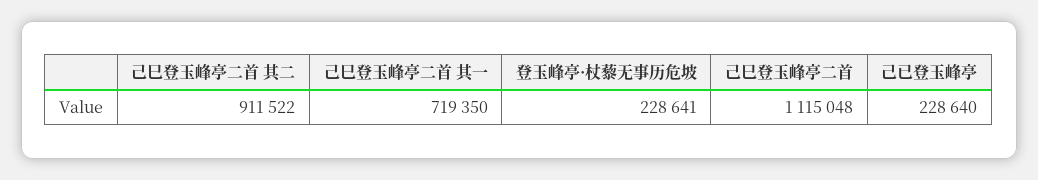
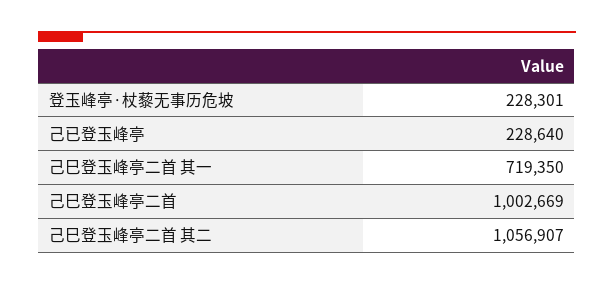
己巳登玉峰亭二首 其二: 911522 -> 1056907
登玉峰亭·杖藜无事历危坡: 228641 -> 228301
己巳登玉峰亭二首: 1115048 -> 1002669

